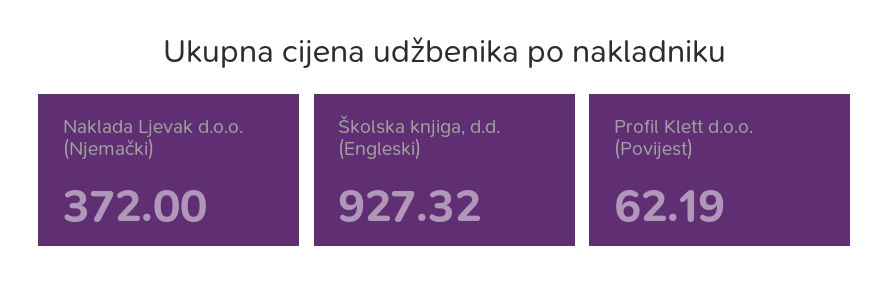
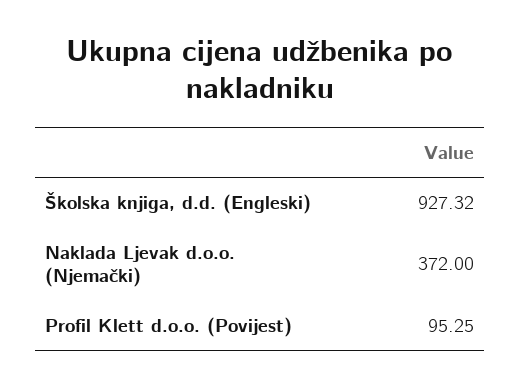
Profil Klett d.o.o. (Povijest): 62.19 -> 95.25

